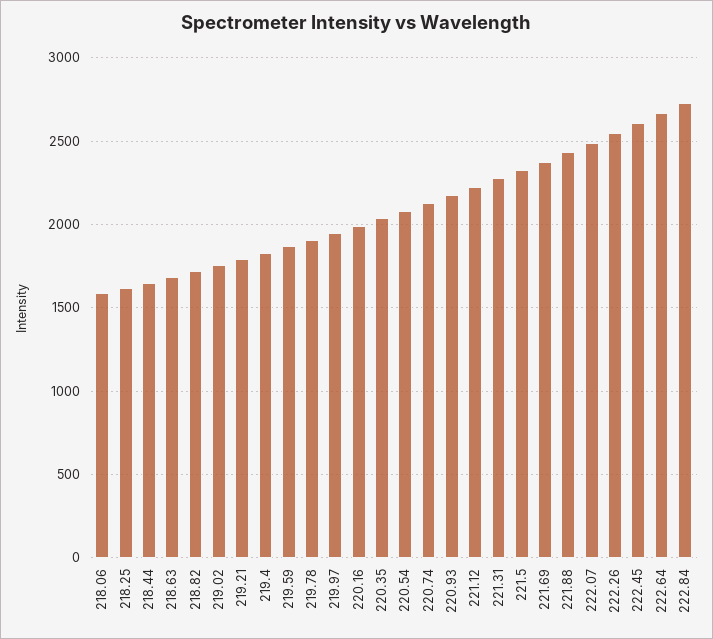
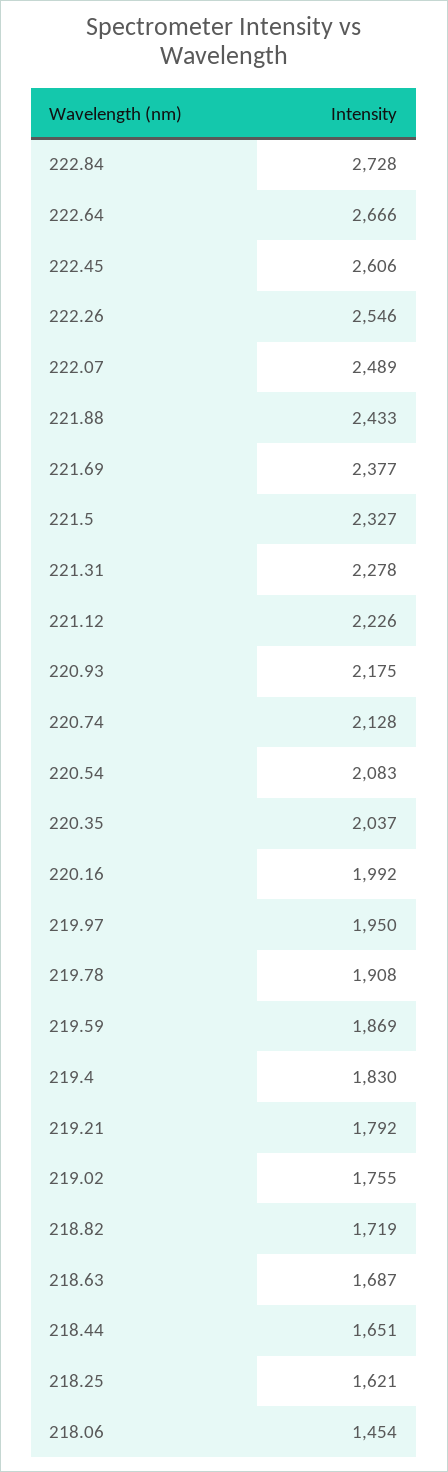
218.06: 1600 -> 1454

